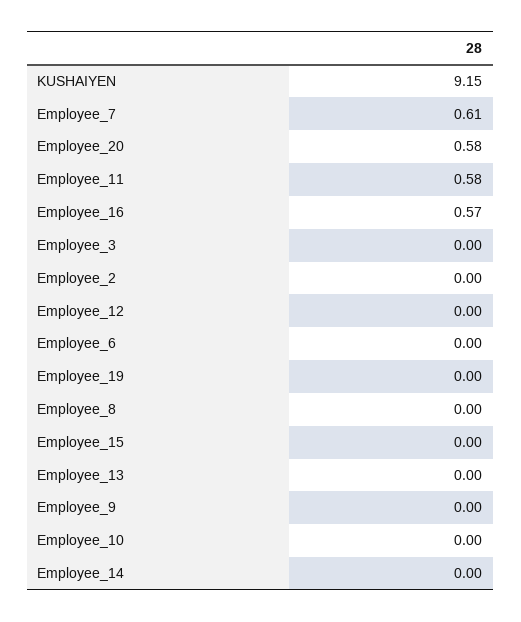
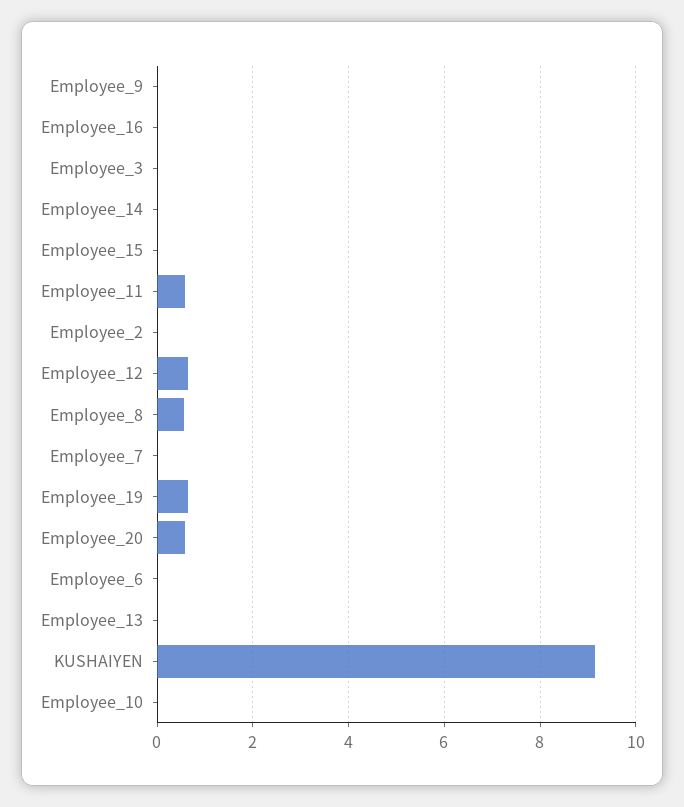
Employee_7: 0.61 -> 0
Employee_16: 0.57 -> 0
Employee_12: 0 -> 0.6
Employee_19: 0 -> 0.6
Employee_8: 0 -> 0.6

